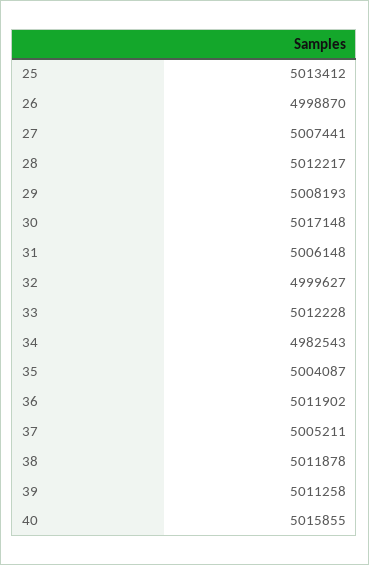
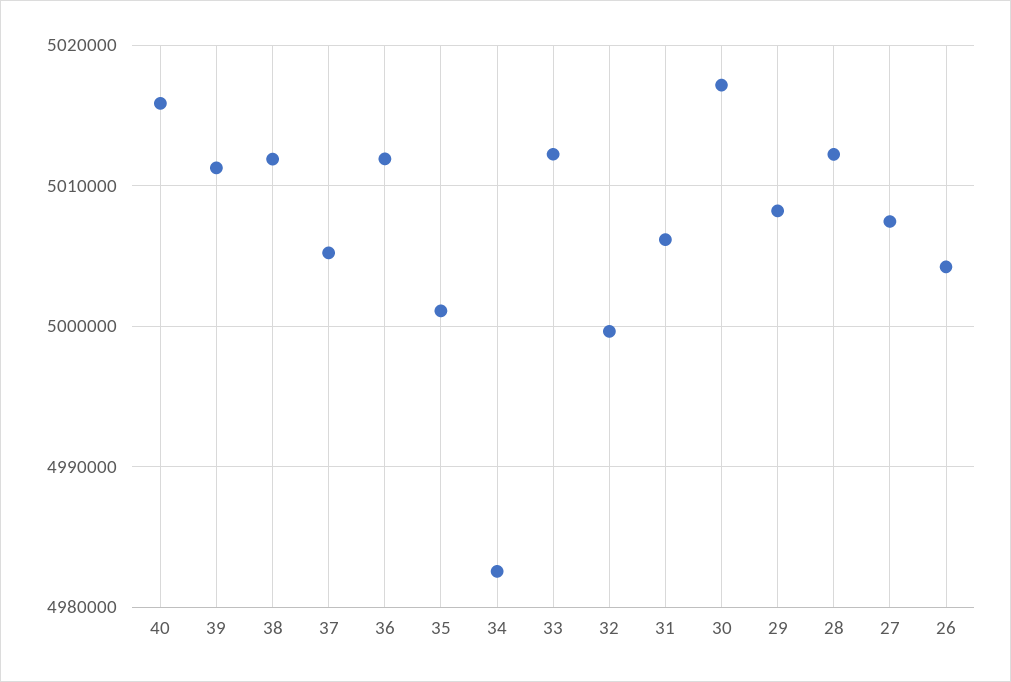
25: 5013412 -> none
26: 4998870 -> 5004000
35: 5004087 -> 5001000

